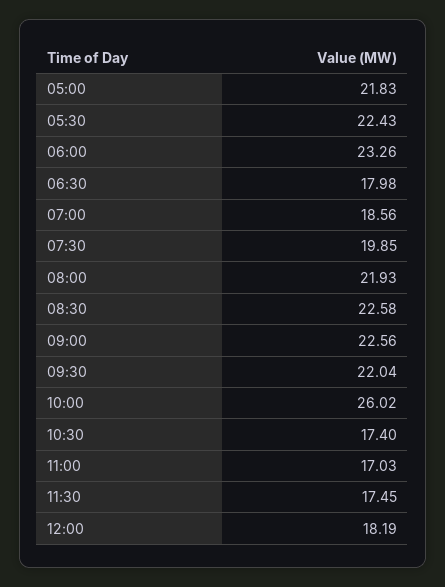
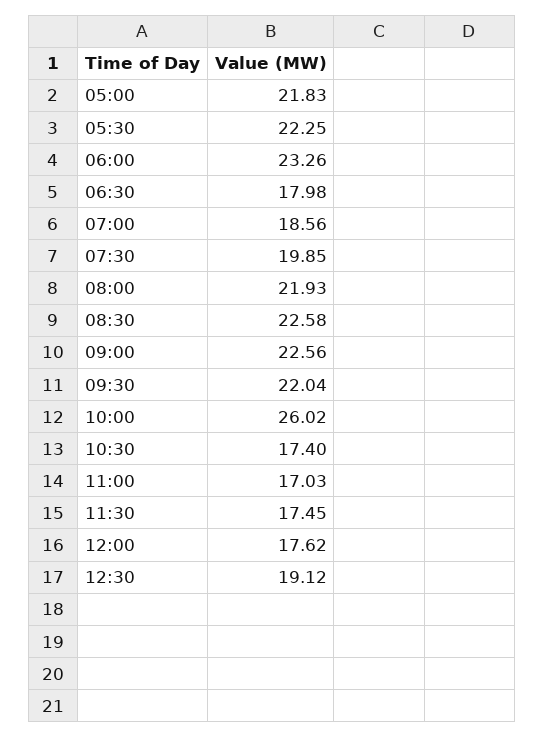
05:30: 22.43 -> 22.25
12:00: 18.19 -> 17.62
12:30: none -> 19.12

